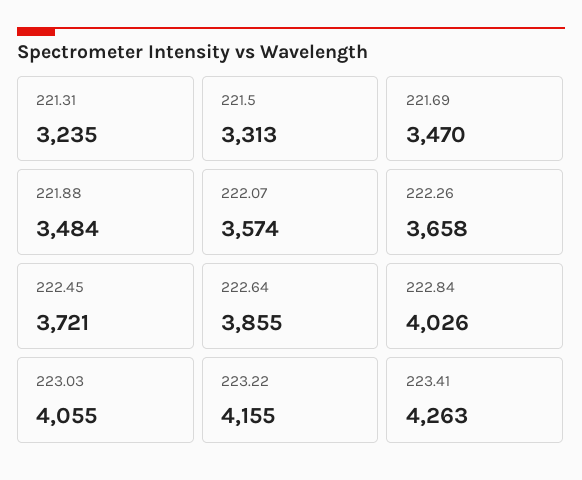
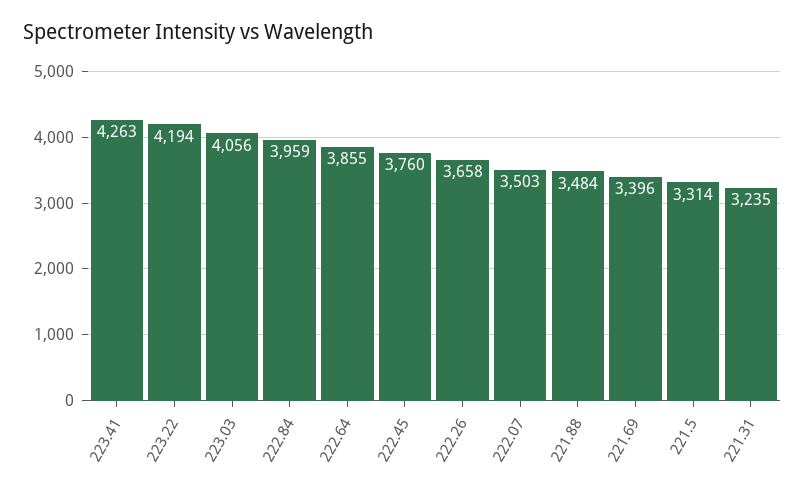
221.5: 3313 -> 3314
221.69: 3470 -> 3396
222.07: 3574 -> 3503
222.45: 3721 -> 3760
222.84: 4026 -> 3959
223.03: 4055 -> 4056
223.22: 4155 -> 4194

